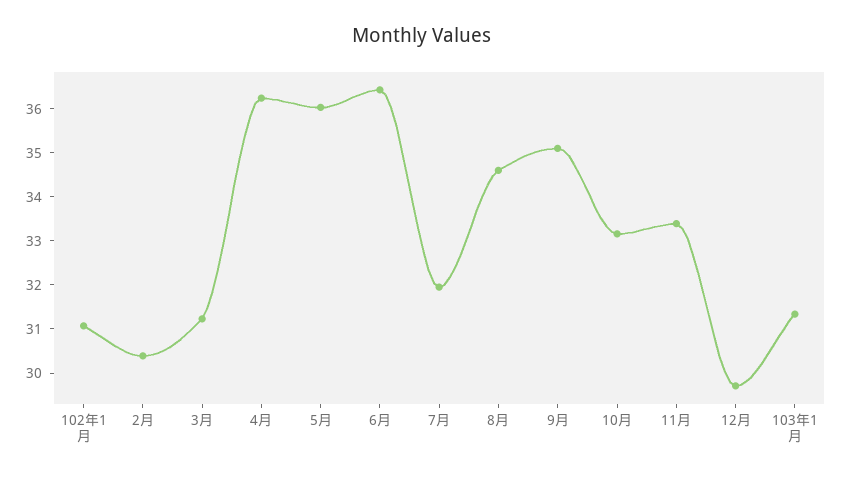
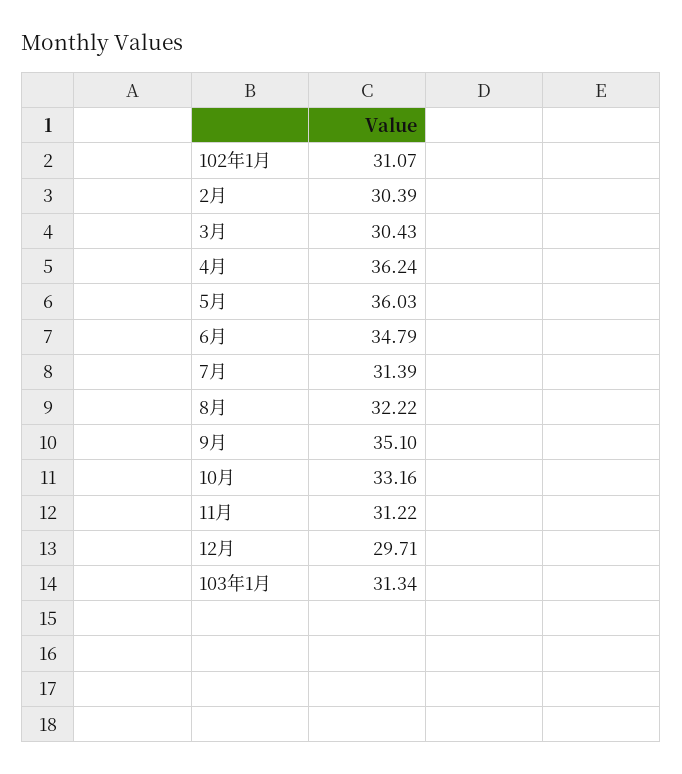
3月: 31.2 -> 30.43
6月: 36.4 -> 34.79
7月: 32 -> 31.39
8月: 34.6 -> 32.22
11月: 33.4 -> 31.22

